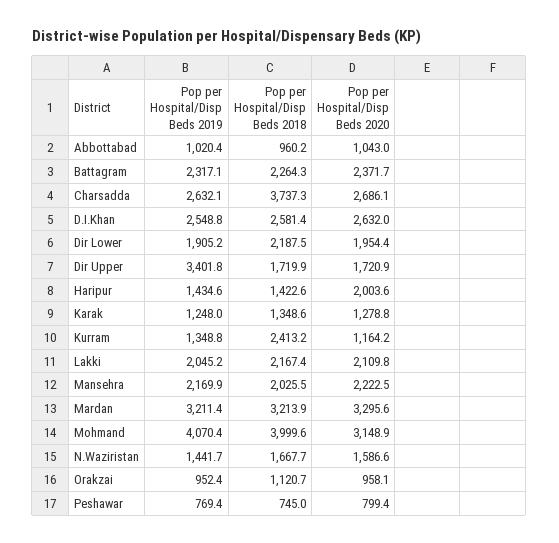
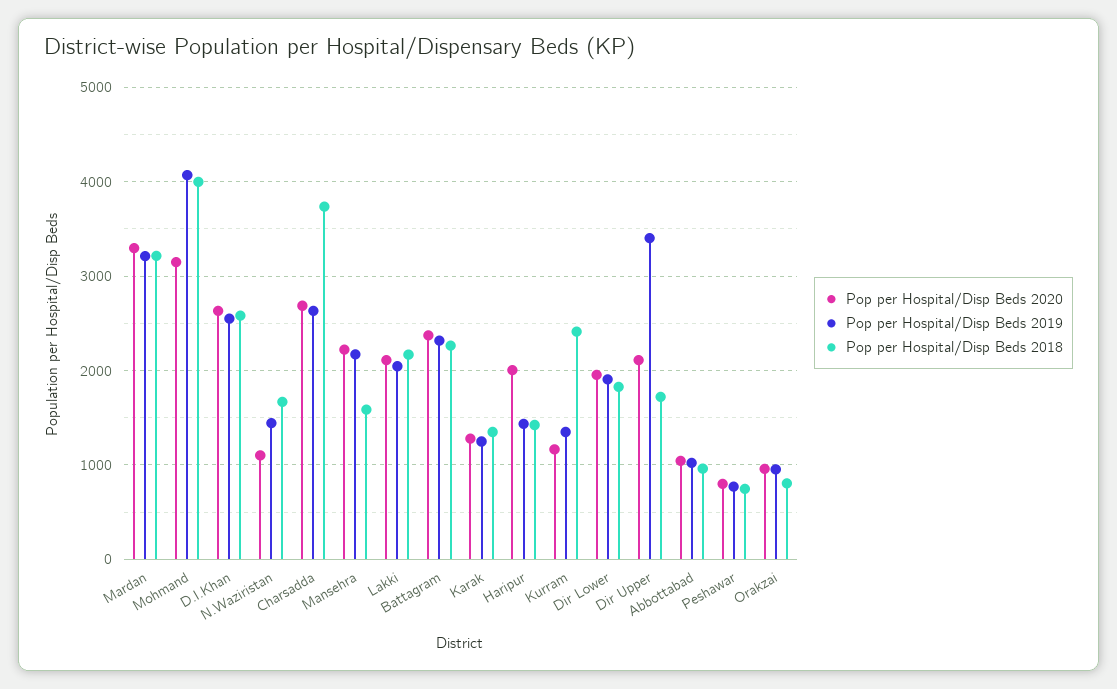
Pop per Hospital/Disp Beds 2018, Dir Lower: 2187.5 -> 1800
Pop per Hospital/Disp Beds 2020, Dir Upper: 1720.9 -> 2100
Pop per Hospital/Disp Beds 2018, Mansehra: 2025.5 -> 1600
Pop per Hospital/Disp Beds 2020, N.Waziristan: 1586.6 -> 1100
Pop per Hospital/Disp Beds 2018, Orakzai: 1120.7 -> 800

